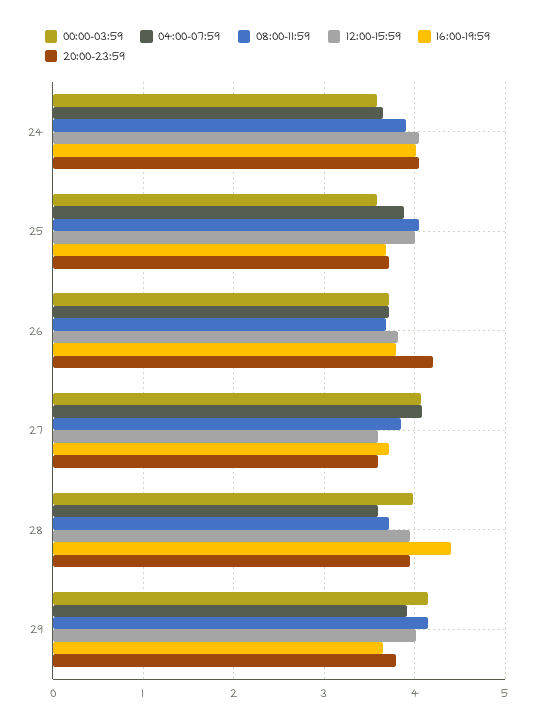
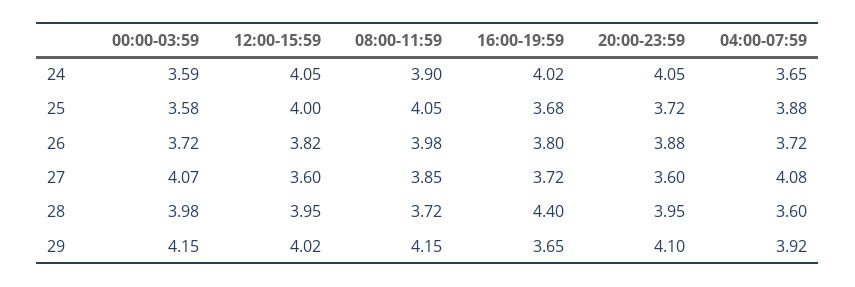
08:00-11:59, 26: 3.7 -> 3.98
20:00-23:59, 26: 4.2 -> 3.88
20:00-23:59, 29: 3.8 -> 4.1

